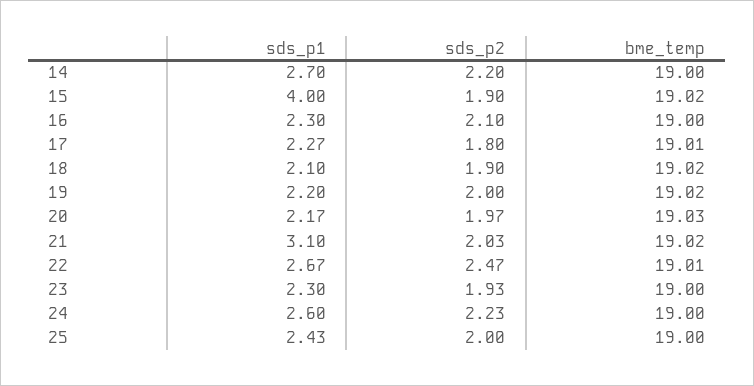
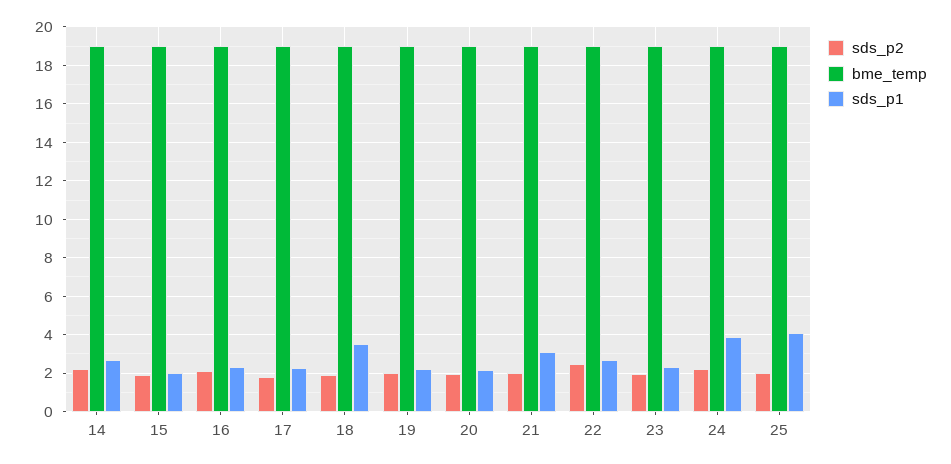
sds_p1, 15: 4 -> 2
sds_p1, 18: 2.1 -> 3.5
sds_p1, 24: 2.6 -> 4
sds_p1, 25: 2.43 -> 4

